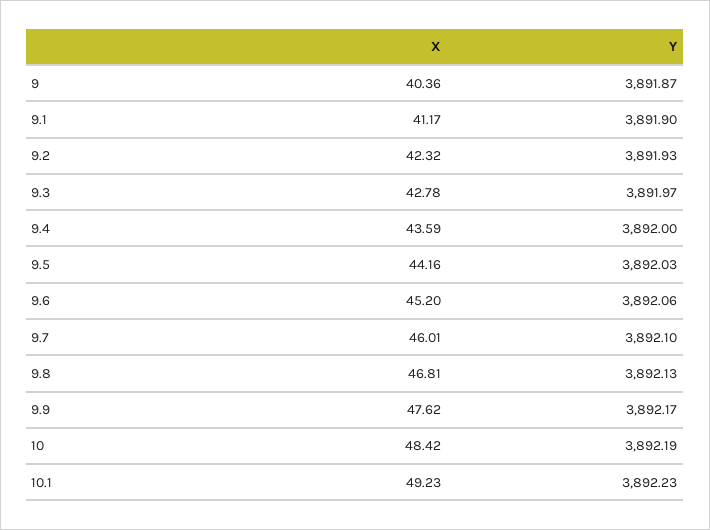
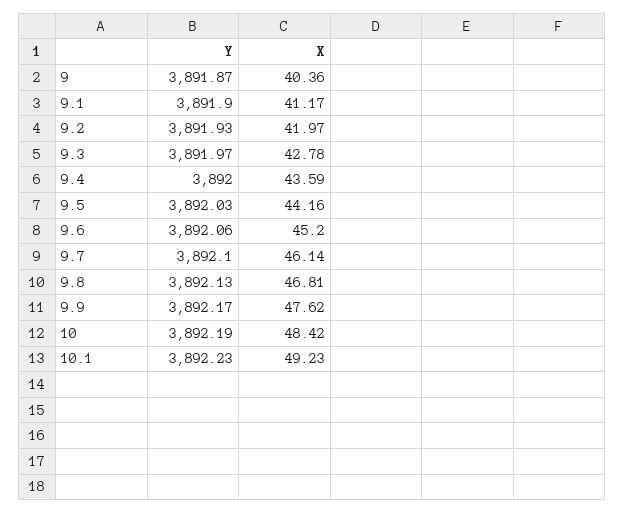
X, 9.2: 42.32 -> 41.97
X, 9.7: 46.01 -> 46.14

